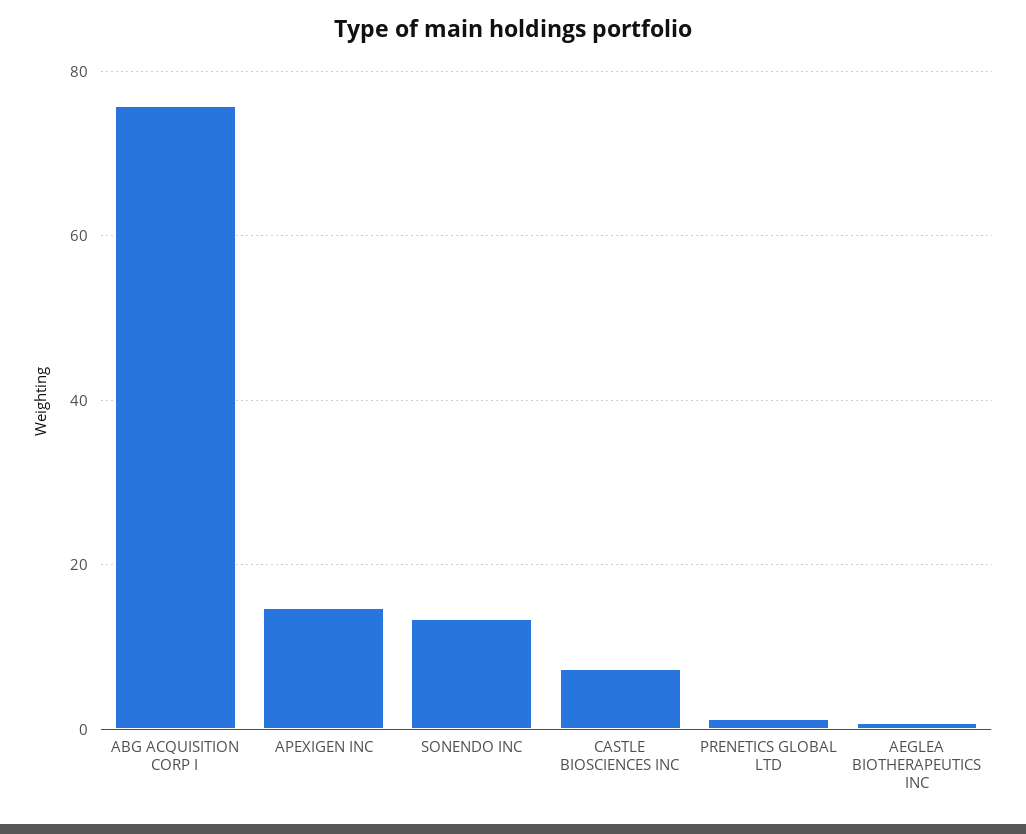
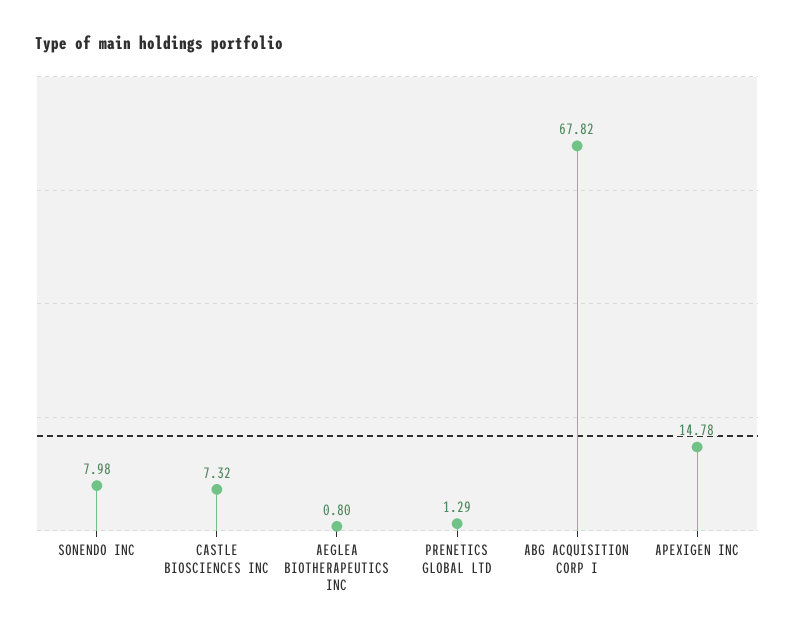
ABG ACQUISITION CORP I: 76 -> 67.82
SONENDO INC: 14 -> 7.98

